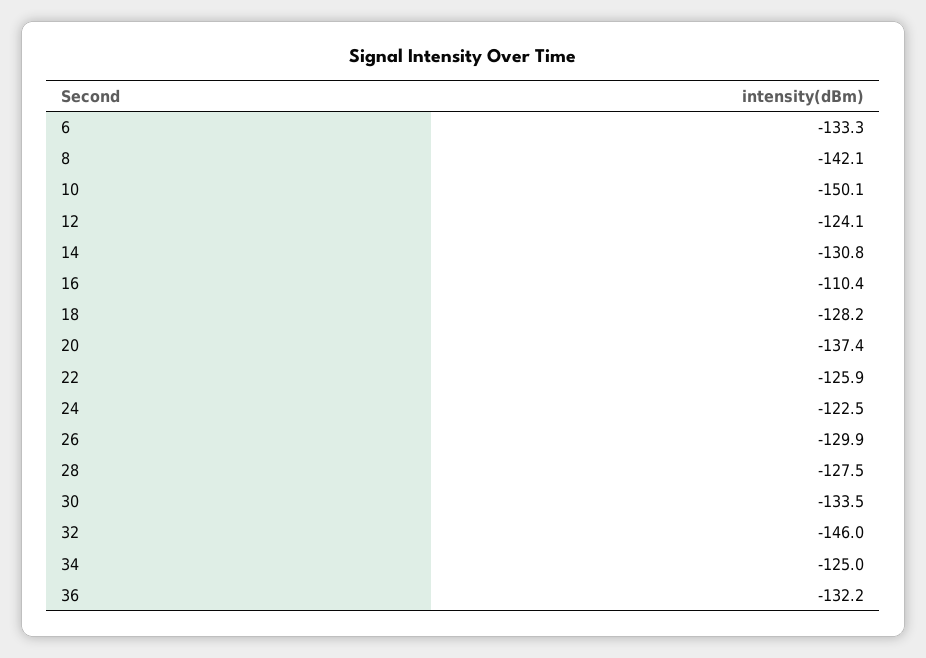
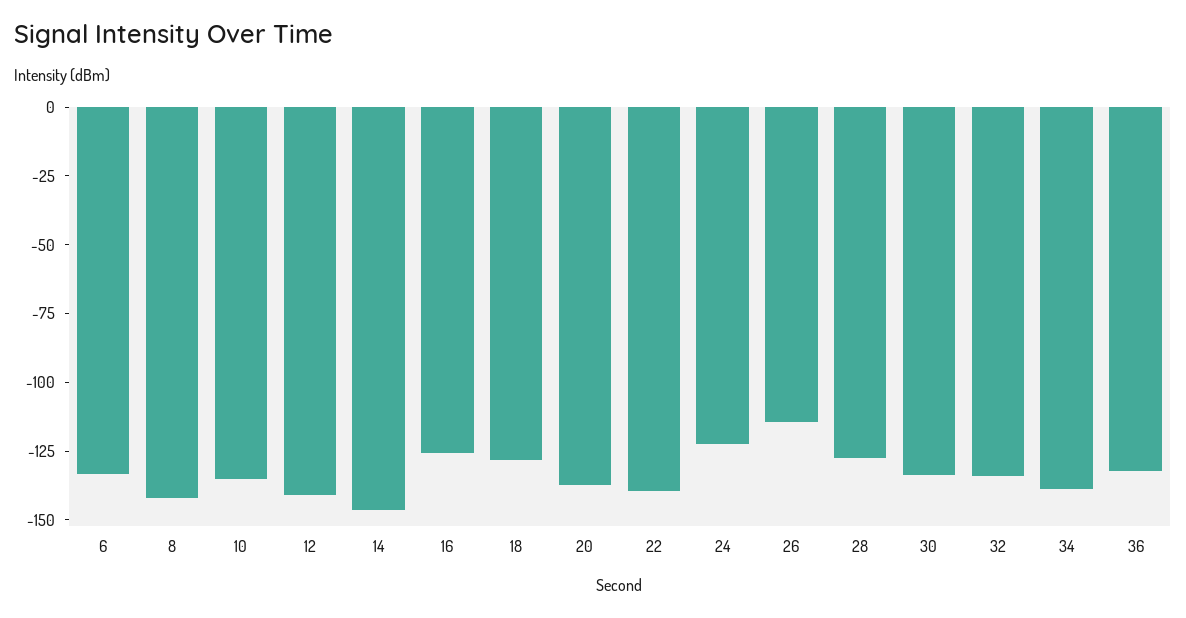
10: -150.1 -> -135
12: -124.1 -> -140
14: -130.8 -> -145
16: -110.4 -> -125
22: -125.9 -> -140
26: -129.9 -> -115
32: -146 -> -135
34: -125 -> -140

